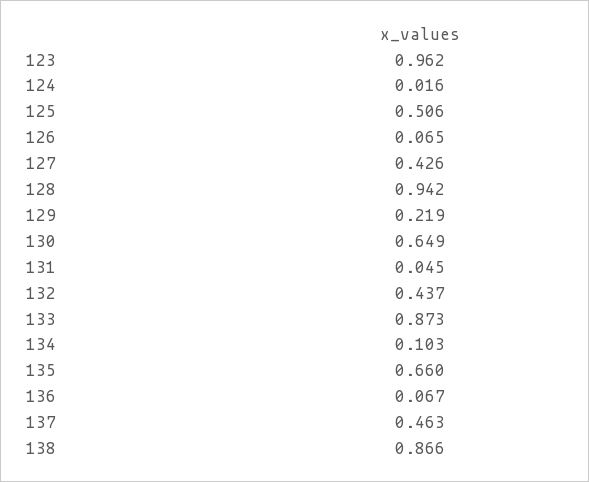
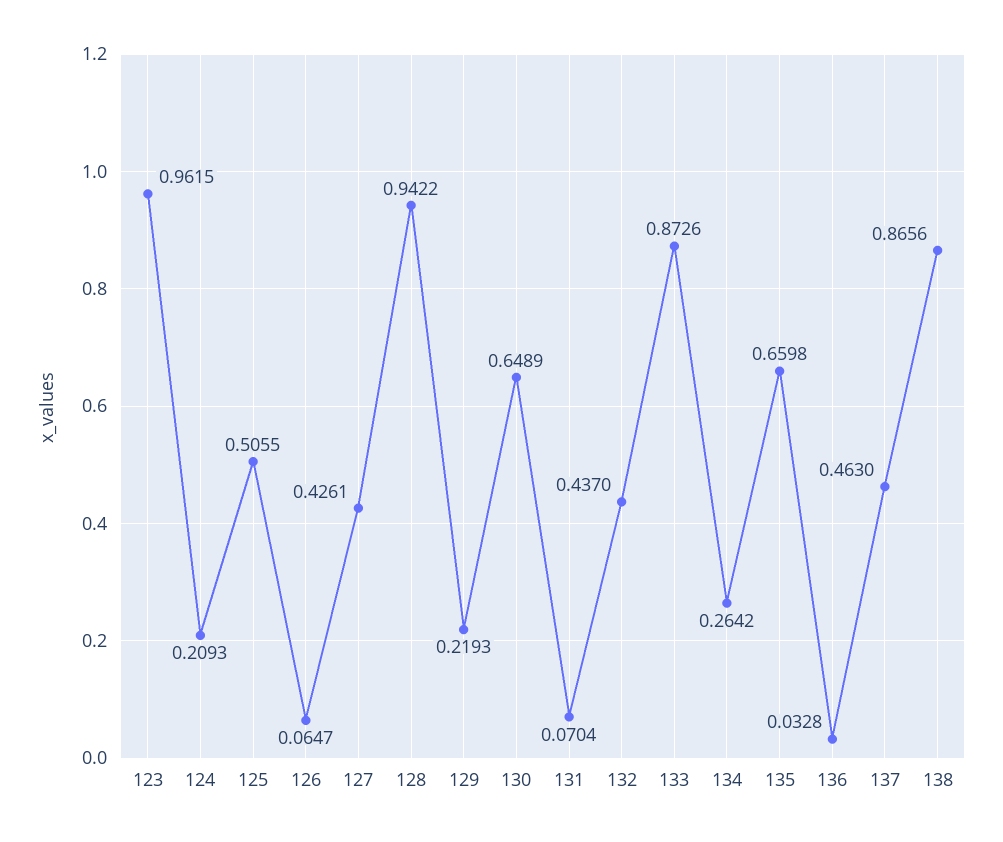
124: 0.016 -> 0.2093
131: 0.045 -> 0.0704
134: 0.103 -> 0.2642
136: 0.067 -> 0.0328

